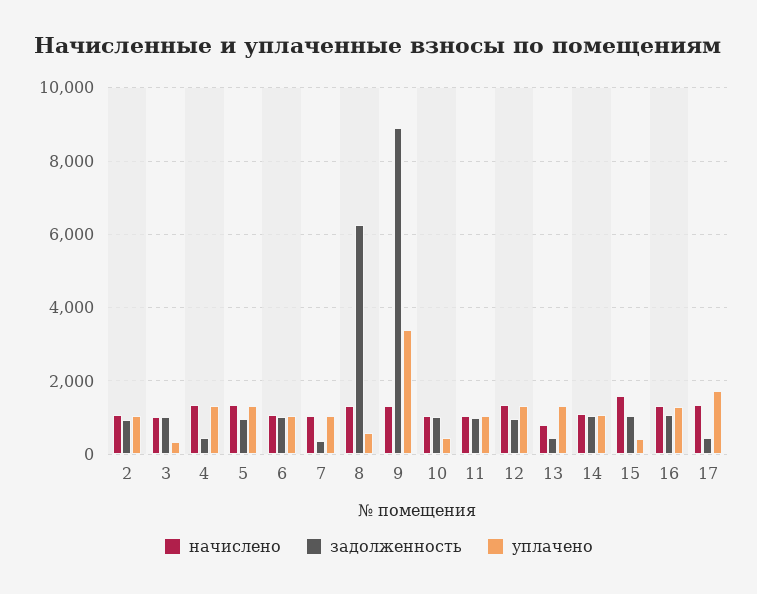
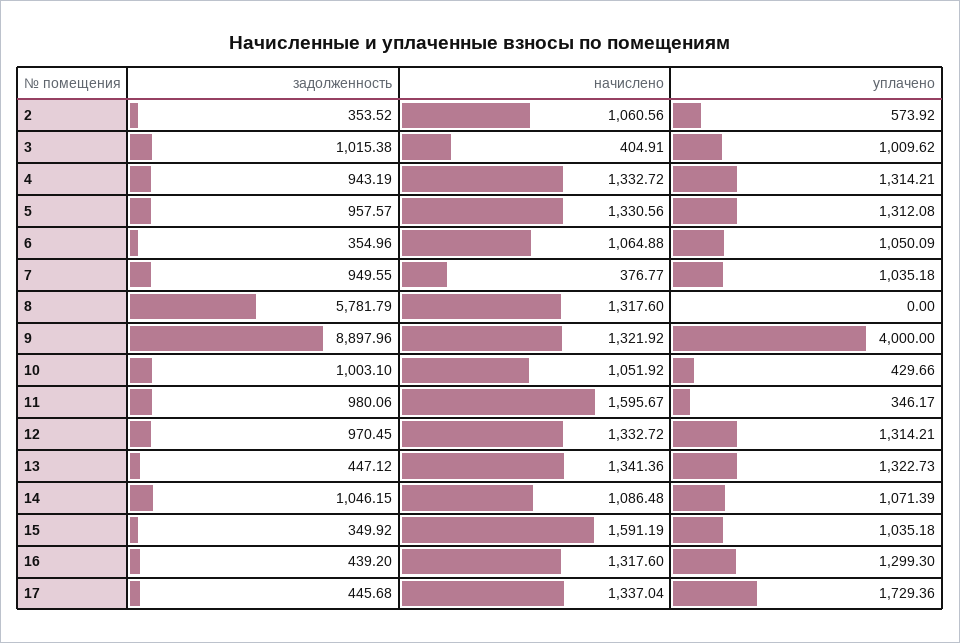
задолженность, 2: 1000 -> 353.52
уплачено, 2: 1000 -> 573.92
начислено, 3: 1000 -> 404.91
уплачено, 3: 400 -> 1009.62
задолженность, 4: 400 -> 943.19
задолженность, 6: 1000 -> 354.96
начислено, 7: 1000 -> 376.77
задолженность, 7: 400 -> 949.55
задолженность, 8: 6200 -> 5781.79
уплачено, 8: 600 -> 0
уплачено, 9: 3400 -> 4000
начислено, 11: 1000 -> 1595.67
уплачено, 11: 1000 -> 346.17
начислено, 13: 800 -> 1341.36
задолженность, 15: 1000 -> 349.92
уплачено, 15: 400 -> 1035.18
задолженность, 16: 1000 -> 439.2

